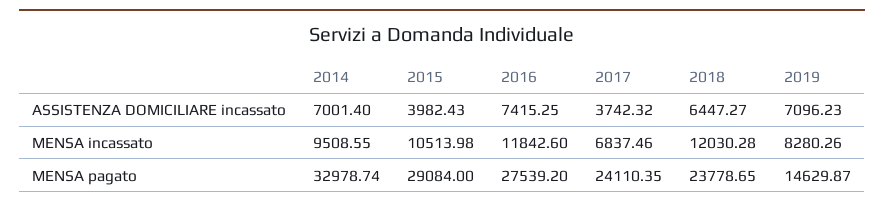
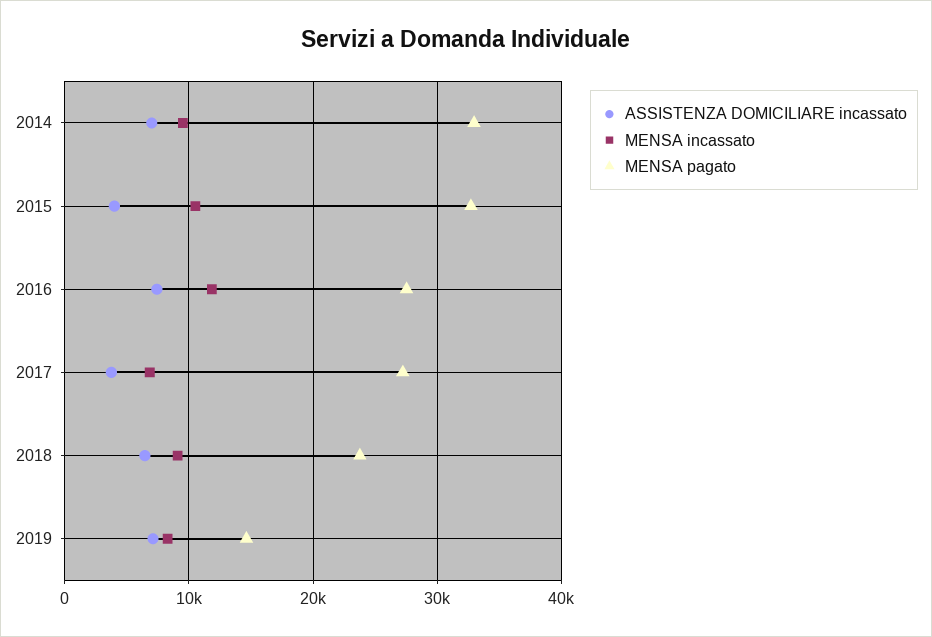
MENSA incassato, 2018: 12030.28 -> 9000
MENSA pagato, 2015: 29084 -> 33000
MENSA pagato, 2017: 24110.35 -> 27000

